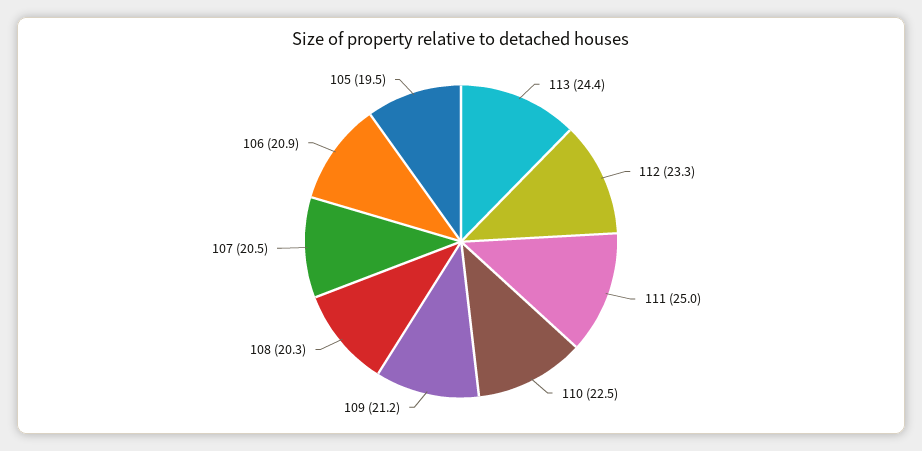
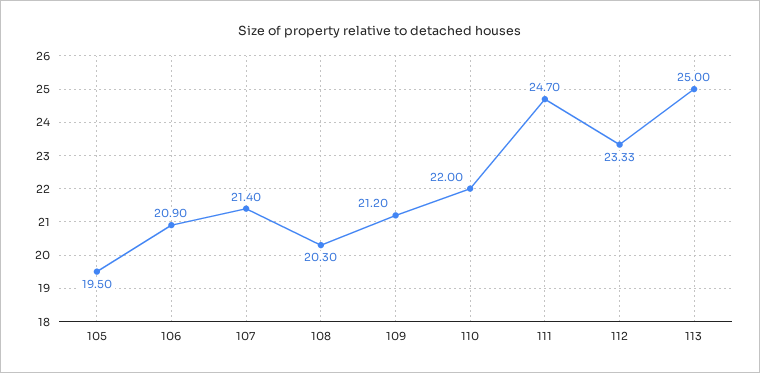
113: 24.4 -> 25
111: 25 -> 24.7
110: 22.5 -> 22
107: 20.5 -> 21.4

